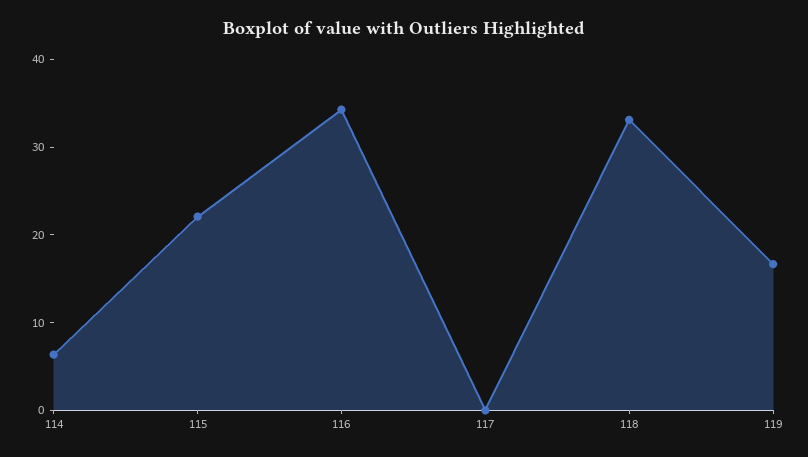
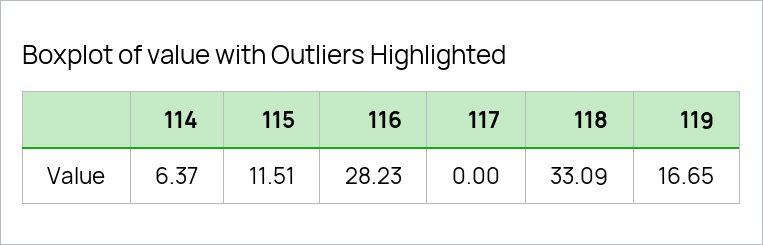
115: 22 -> 11.51
116: 34 -> 28.23

